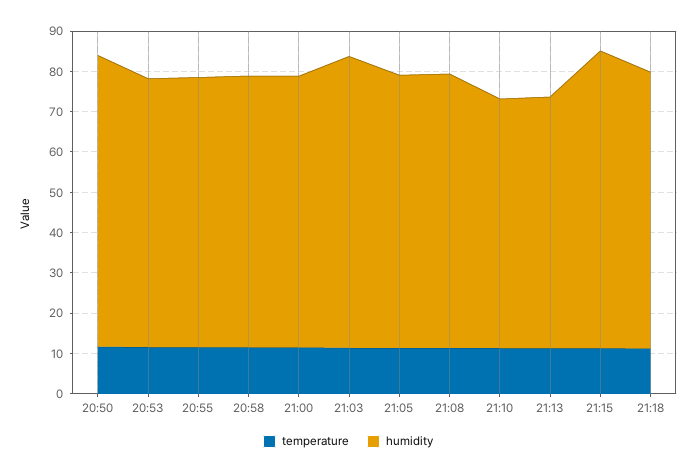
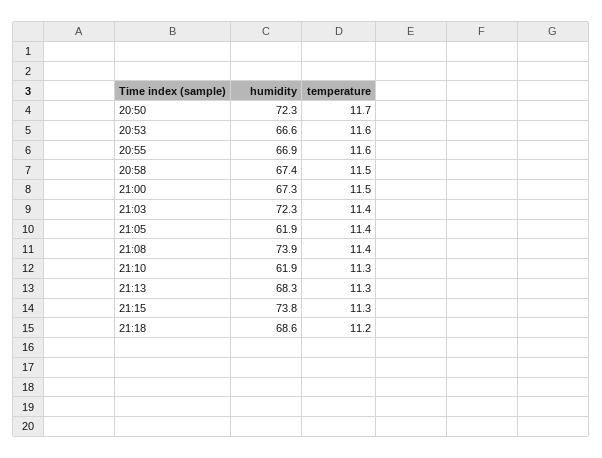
humidity, 21:05: 68 -> 61.9
humidity, 21:08: 68 -> 73.9
humidity, 21:13: 62 -> 68.3

